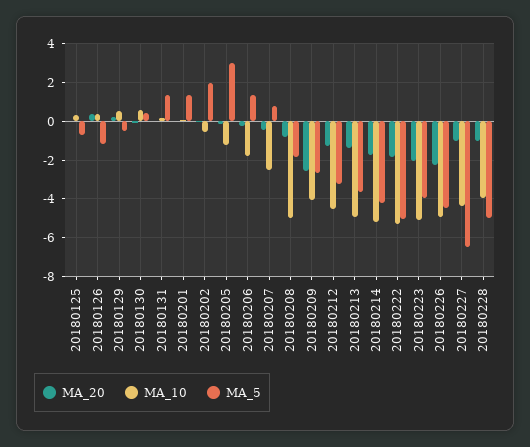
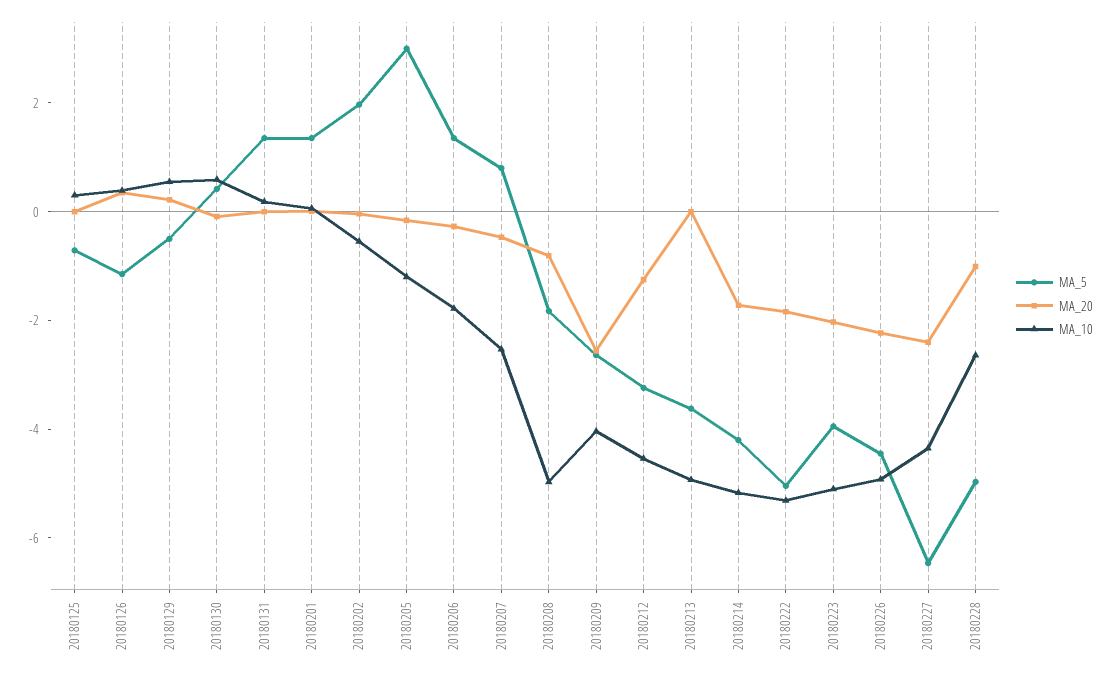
MA_20, 20180213: -1.5 -> 0
MA_20, 20180227: -1 -> -2.5
MA_10, 20180228: -4 -> -2.5

